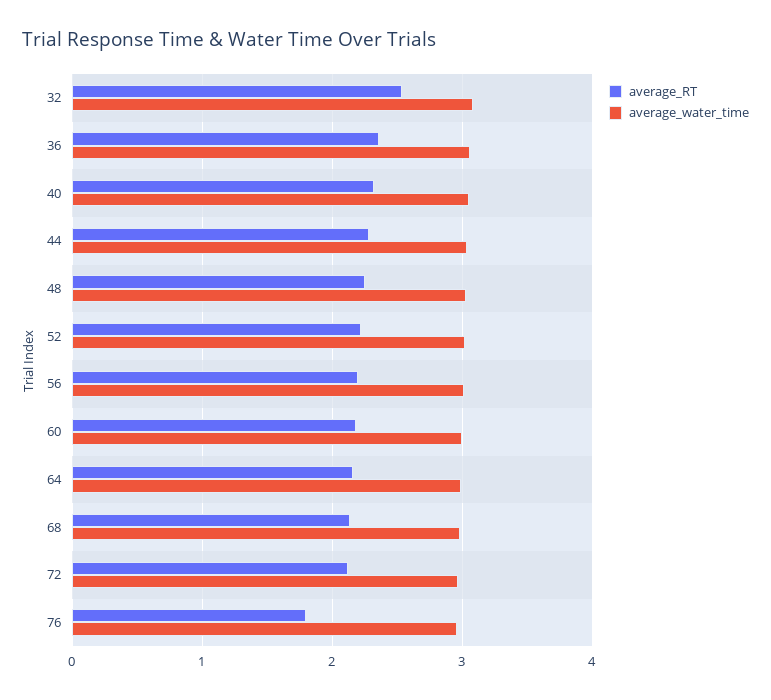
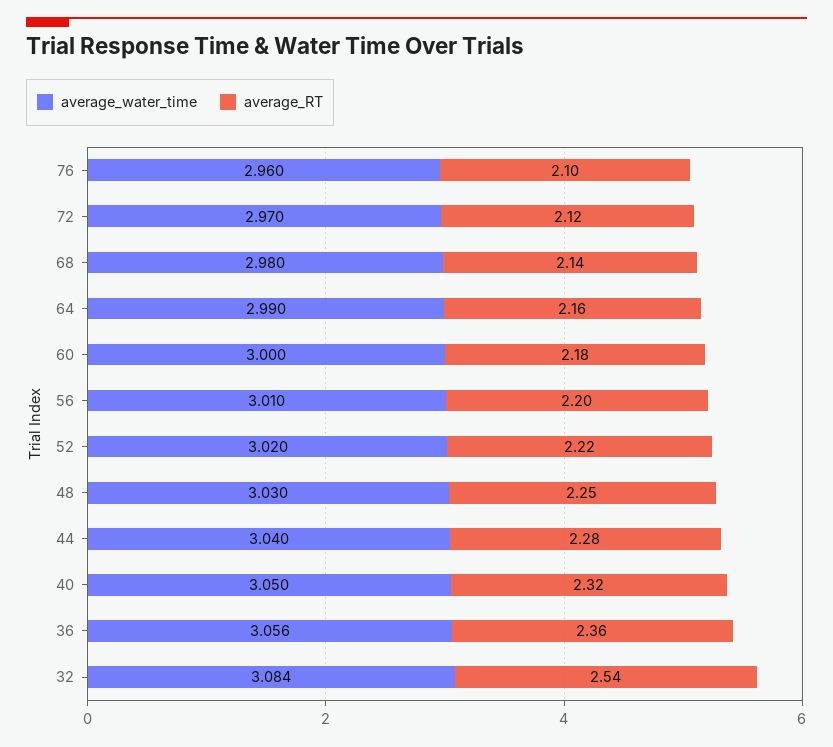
average_RT, 76: 1.8 -> 2.1

